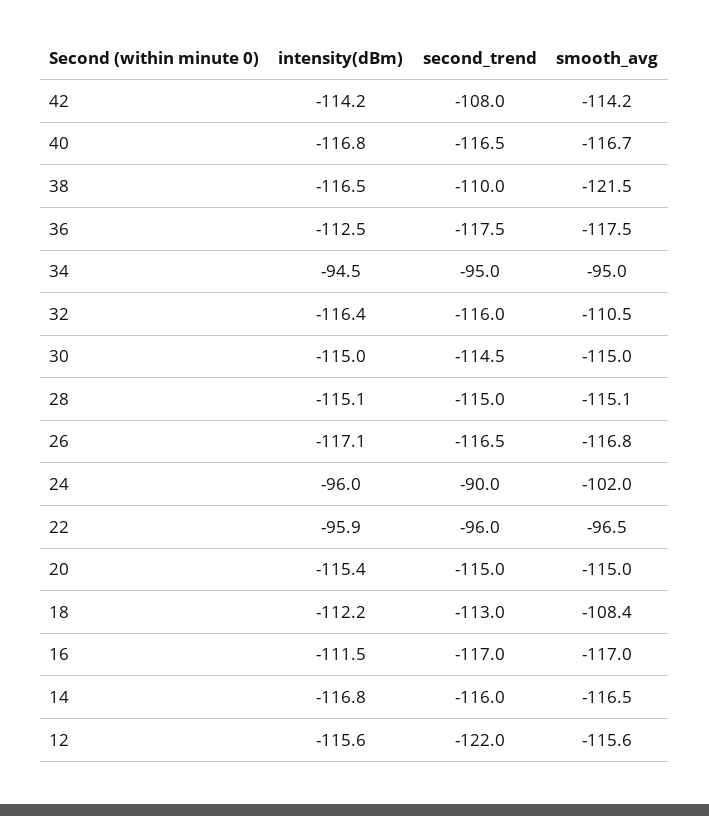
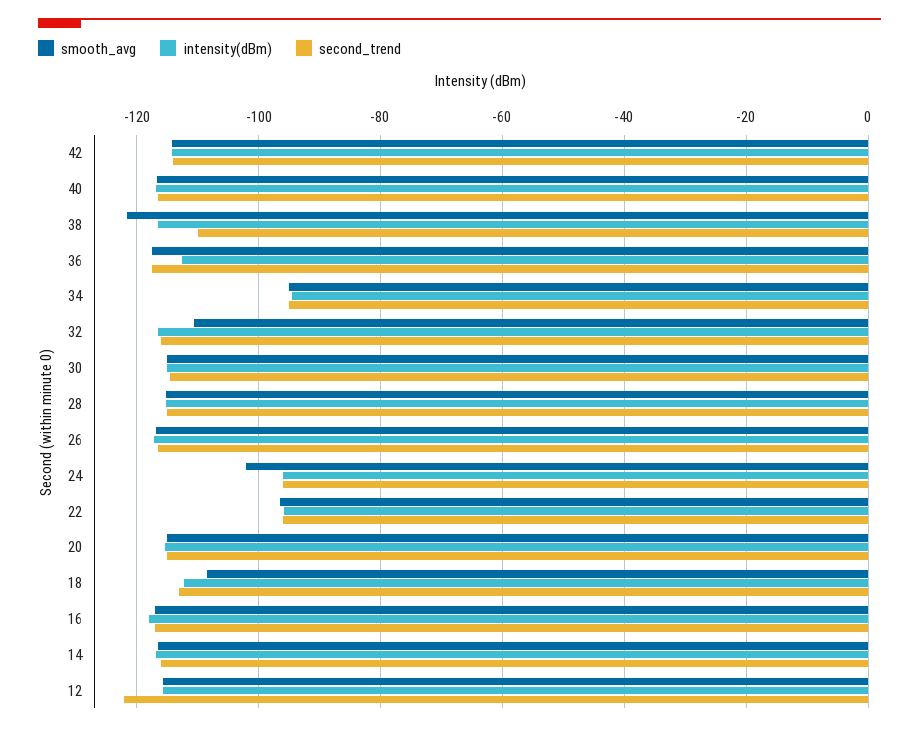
second_trend, 42: -108 -> -114
second_trend, 24: -90 -> -96
intensity(dBm), 16: -111.5 -> -118

